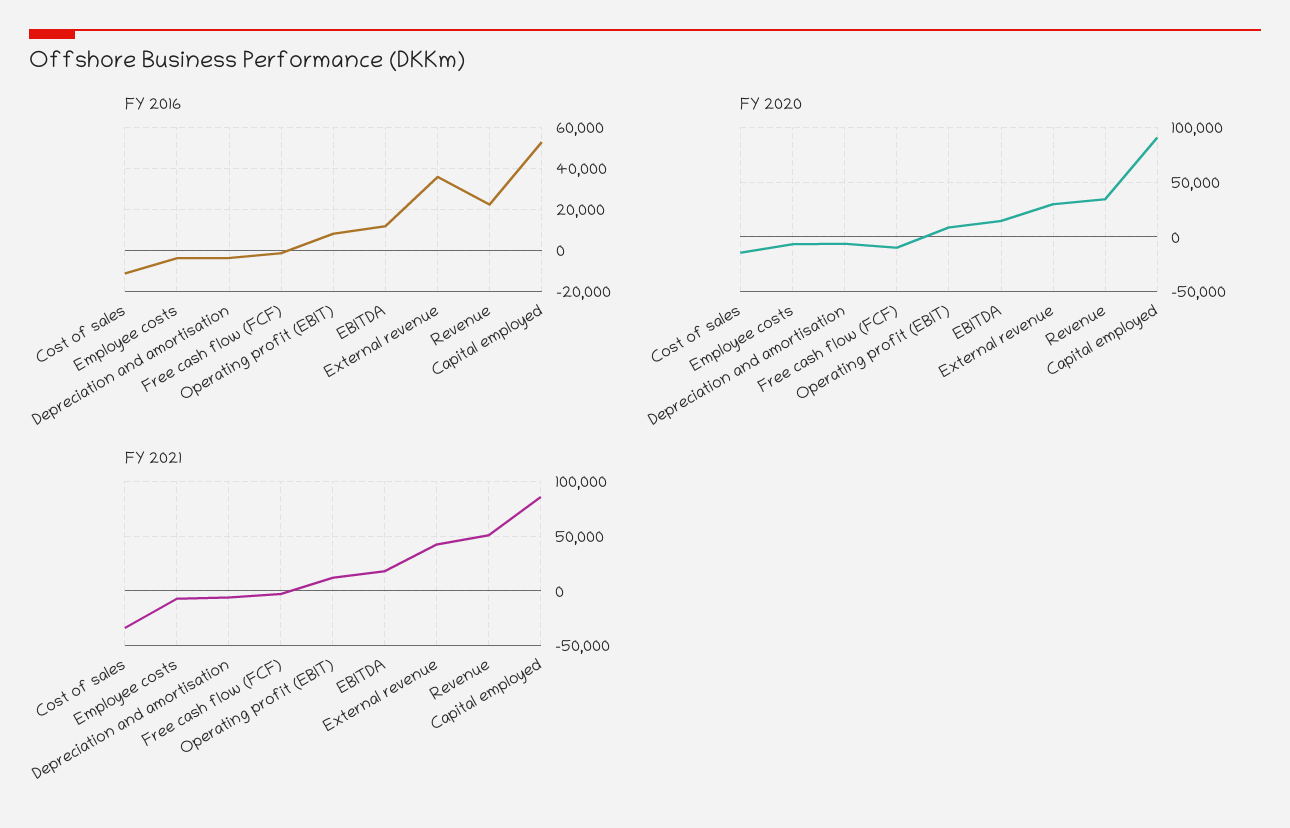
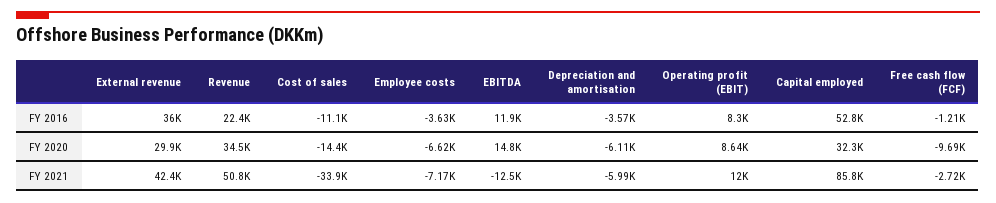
FY 2020, Capital employed: 90000 -> 32300
FY 2021, EBITDA: 20000 -> -12500

